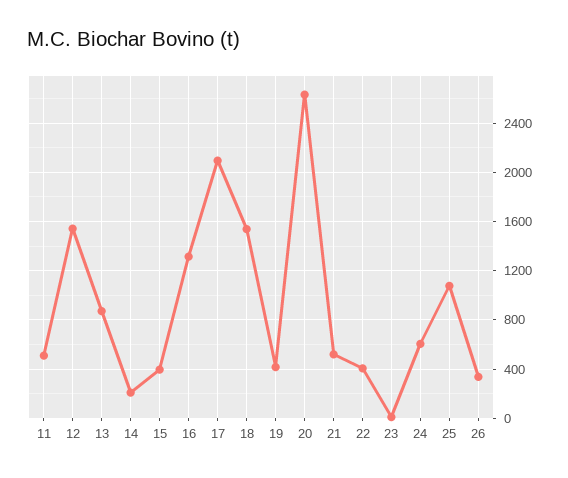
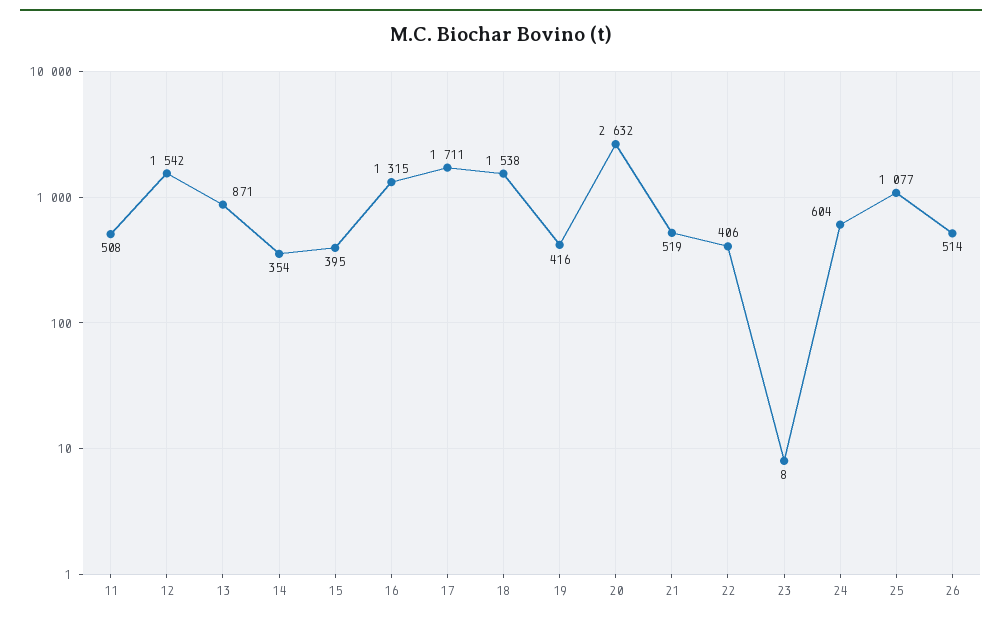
14: 200 -> 354
17: 2100 -> 1711
26: 350 -> 514

